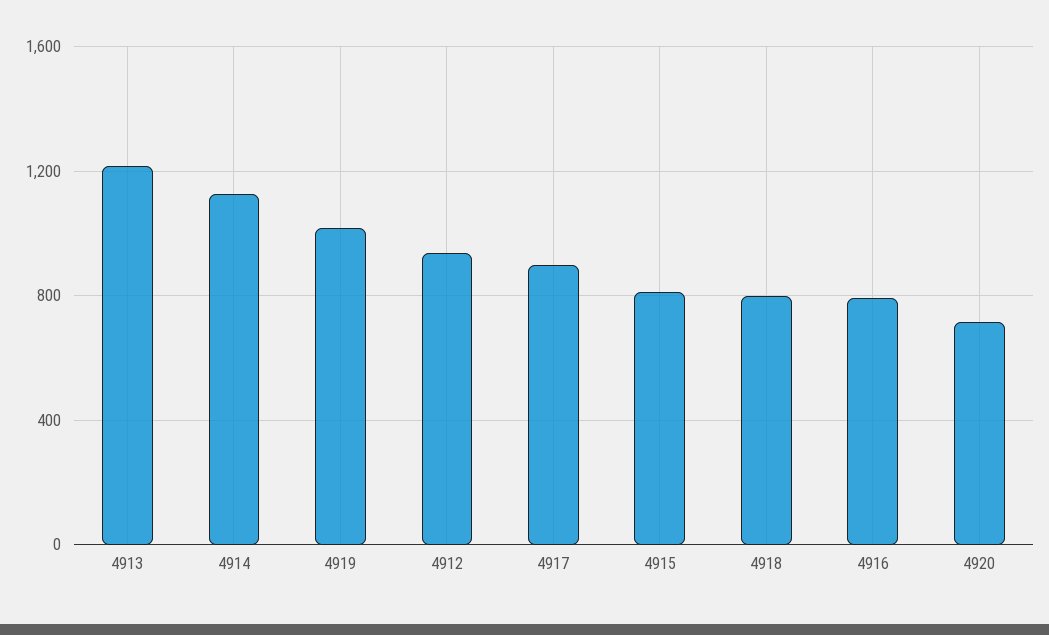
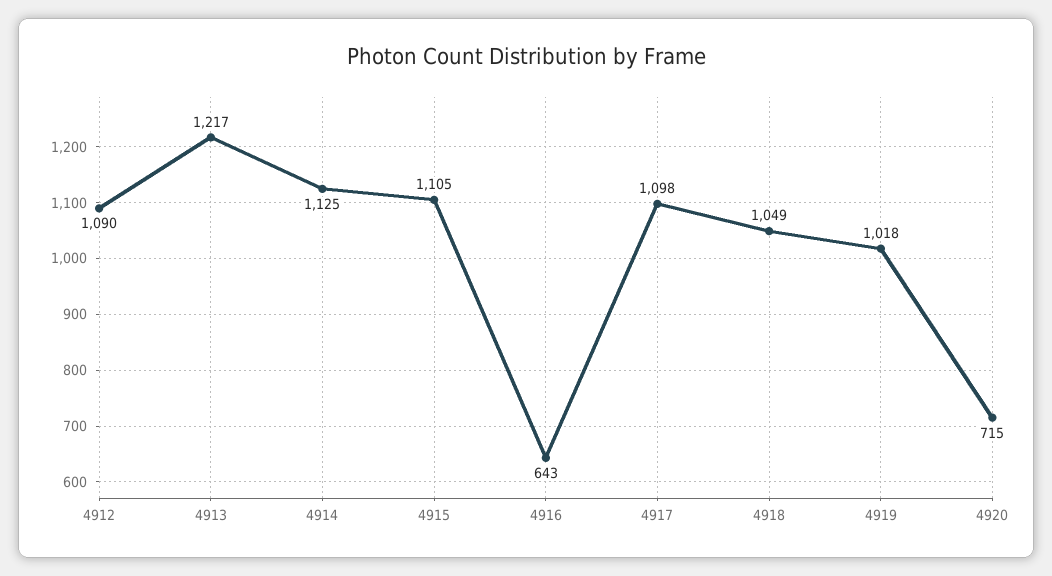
4912: 950 -> 1090
4917: 900 -> 1098
4915: 800 -> 1105
4918: 800 -> 1049
4916: 800 -> 643

